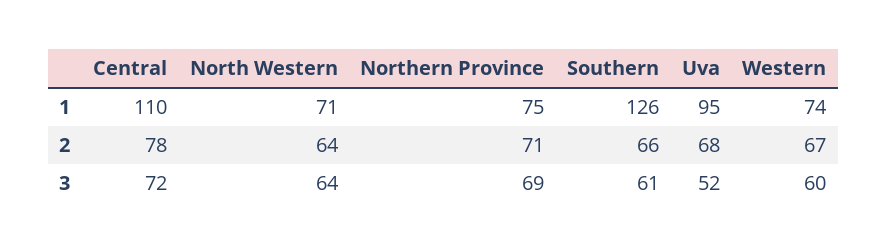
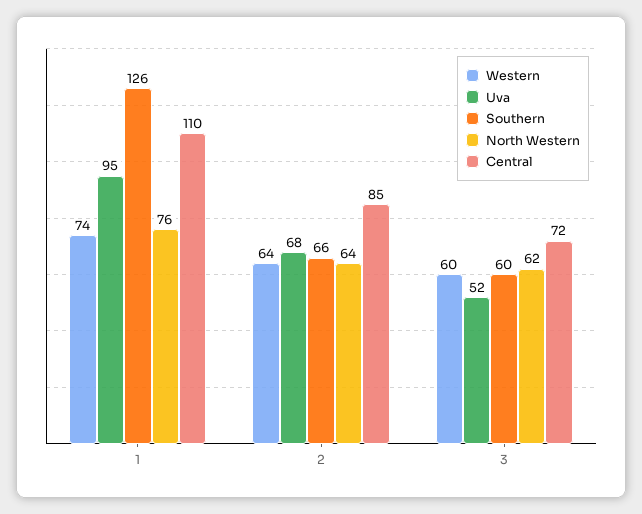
North Western, 1: 71 -> 76
Northern Province, 1: 75 -> none
Central, 2: 78 -> 85
Northern Province, 2: 71 -> none
Western, 2: 67 -> 64
North Western, 3: 64 -> 62
Northern Province, 3: 69 -> none
Southern, 3: 61 -> 60

